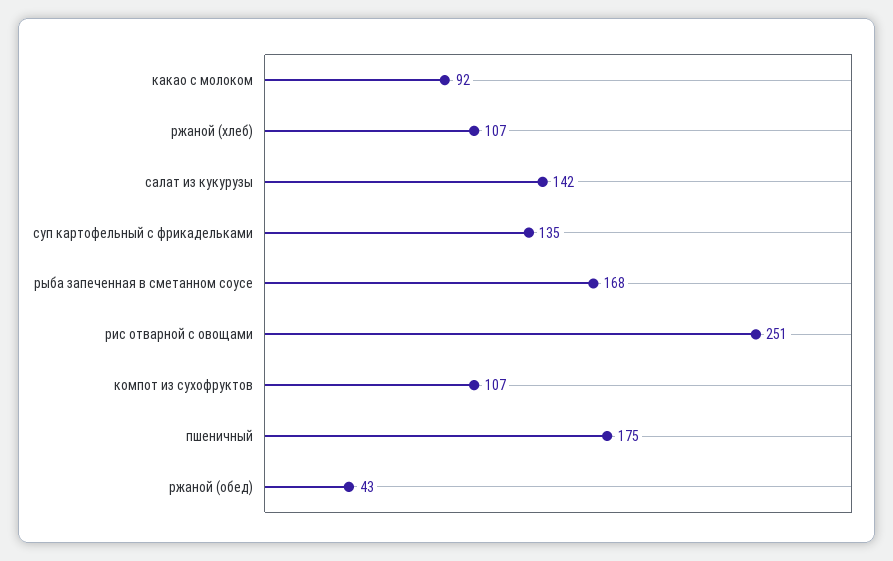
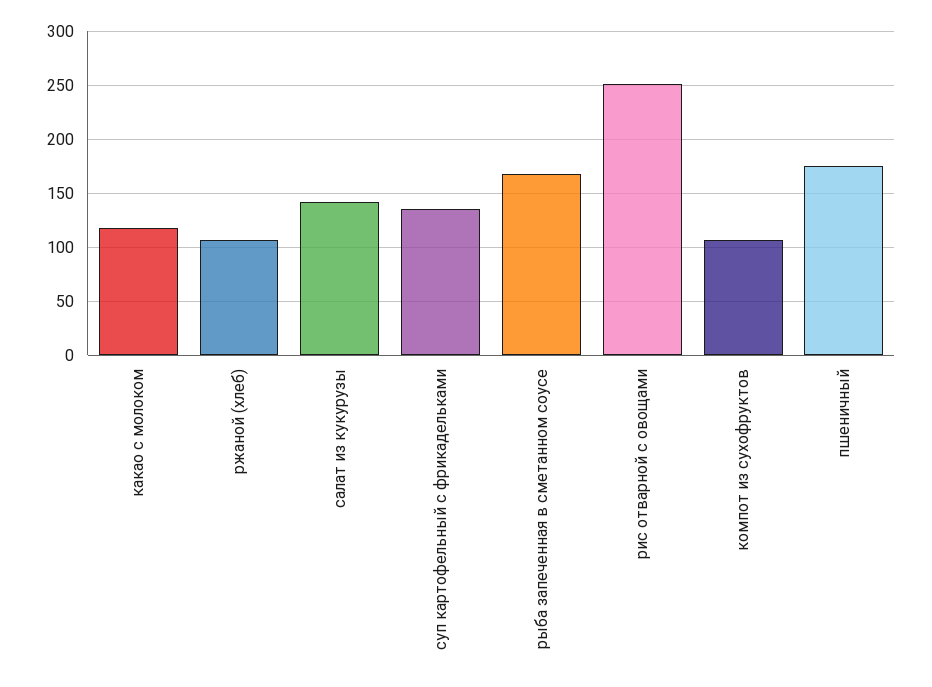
какао с молоком: 92 -> 120
ржаной (обед): 43 -> none

